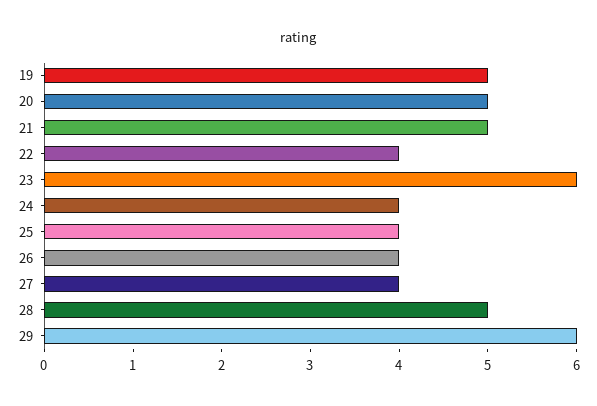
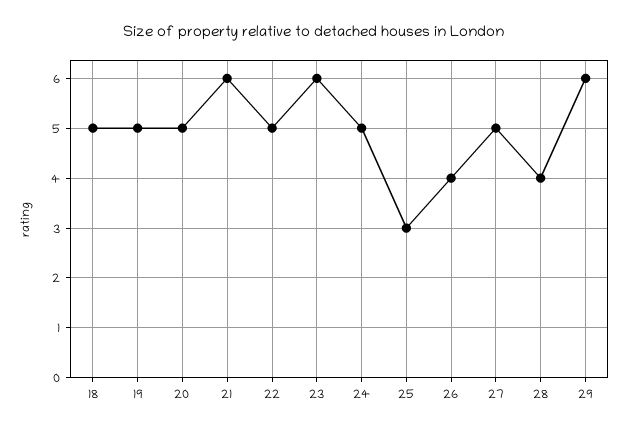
21: 5 -> 6
22: 4 -> 5
24: 4 -> 5
25: 4 -> 3
27: 4 -> 5
28: 5 -> 4
18: none -> 5

